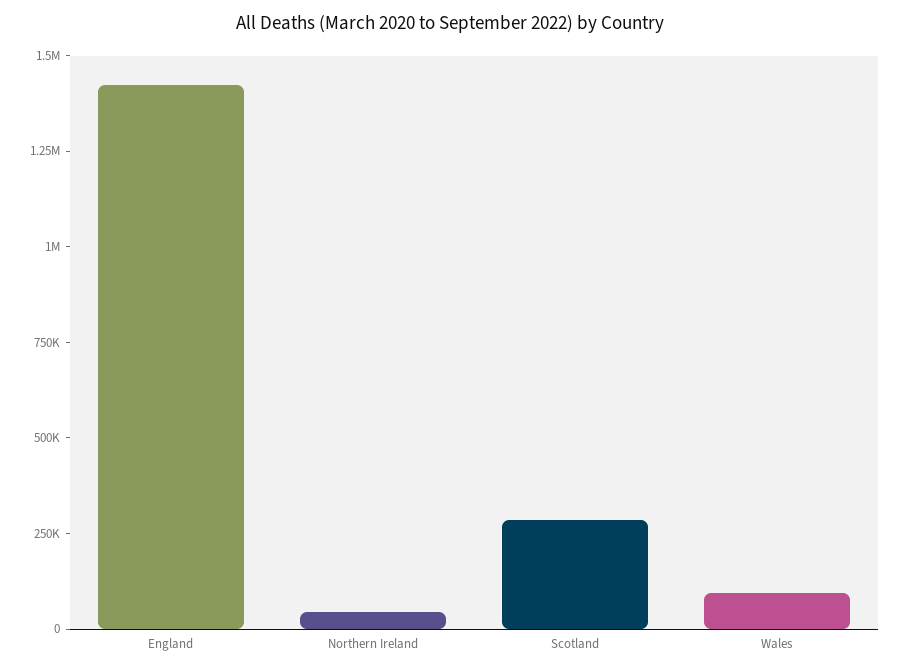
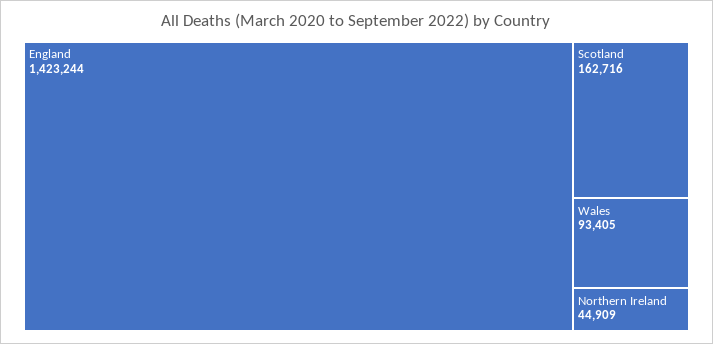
Scotland: 300000 -> 162716

